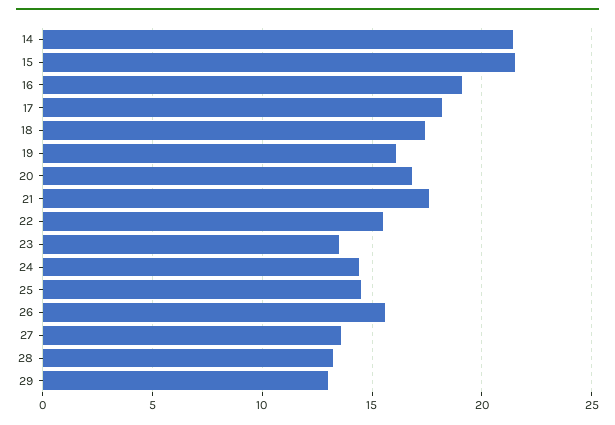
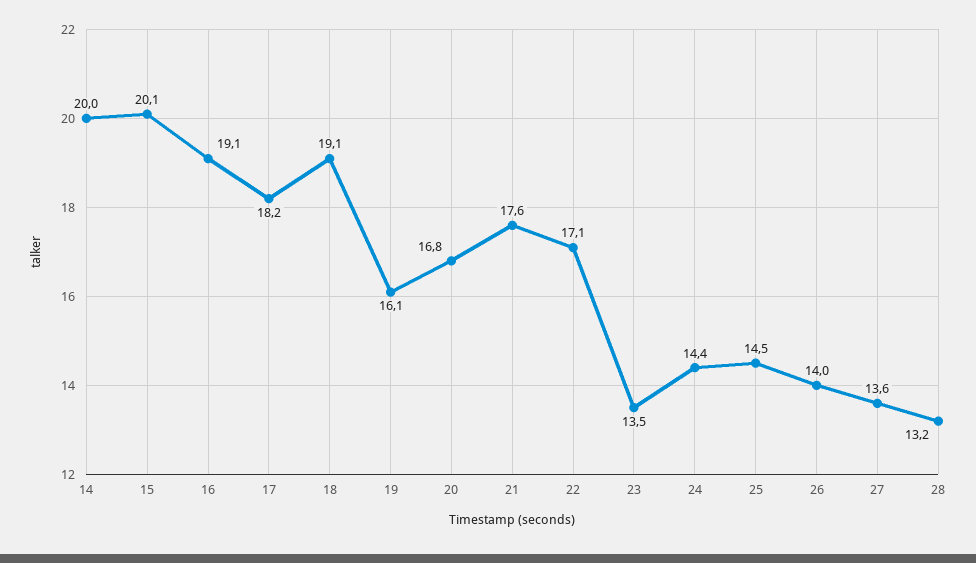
14: 21.5 -> 20
15: 21.5 -> 20.1
18: 17.5 -> 19.1
22: 15.5 -> 17.1
26: 15.5 -> 14
29: 13 -> none

